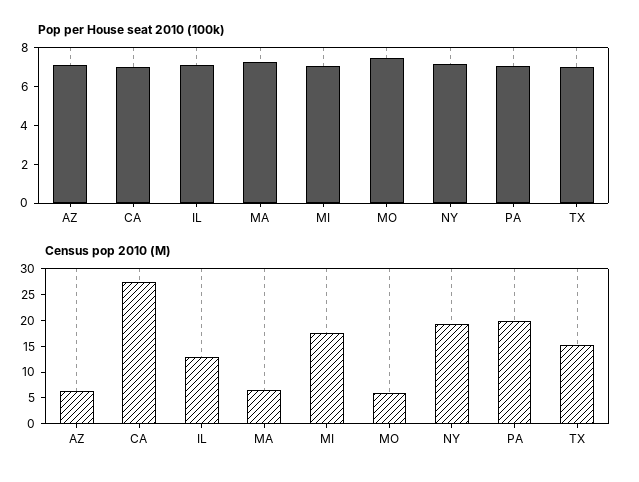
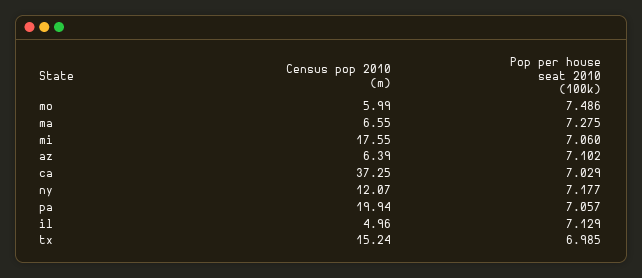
Census pop 2010 (M), CA: 27.5 -> 37.25
Census pop 2010 (M), IL: 12.5 -> 4.96
Census pop 2010 (M), NY: 20 -> 12.07

